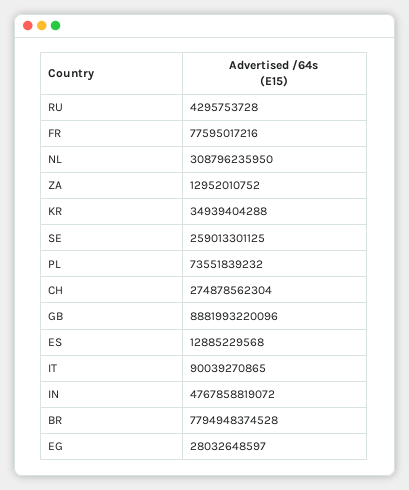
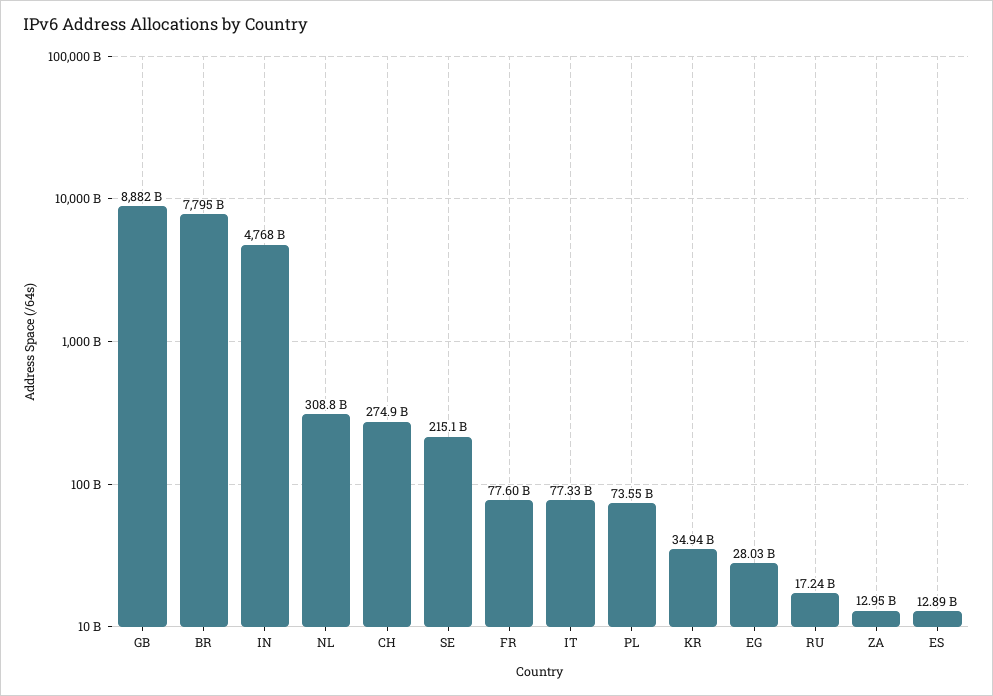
RU: 4295753728 -> 17240000000
SE: 259013301125 -> 215100000000
IT: 90039270865 -> 77330000000

